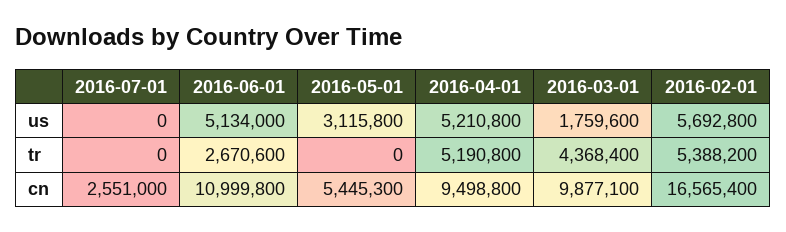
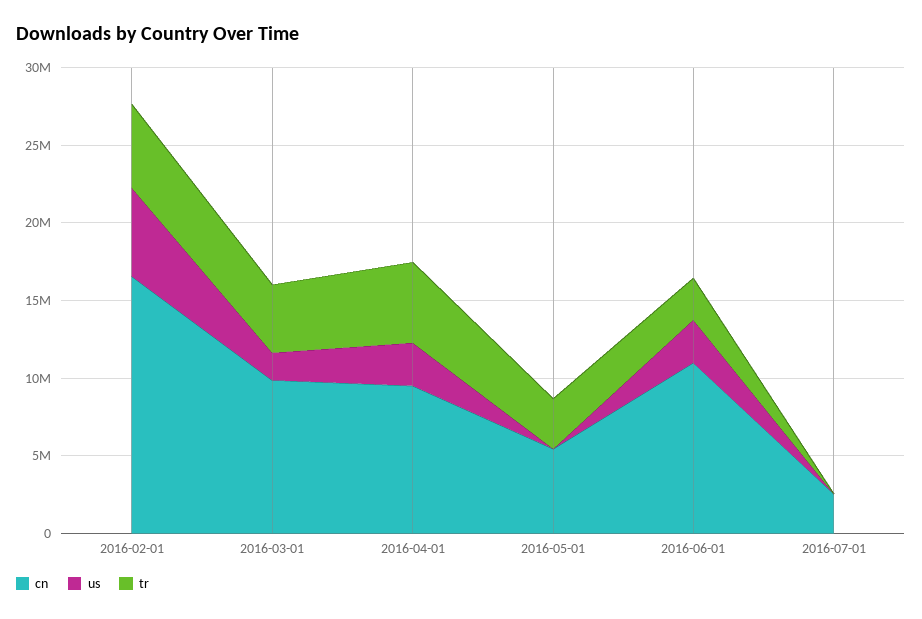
us, 2016-06-01: 5134000 -> 3000000
us, 2016-05-01: 3115800 -> 0
us, 2016-04-01: 5210800 -> 3000000
tr, 2016-05-01: 0 -> 3000000

